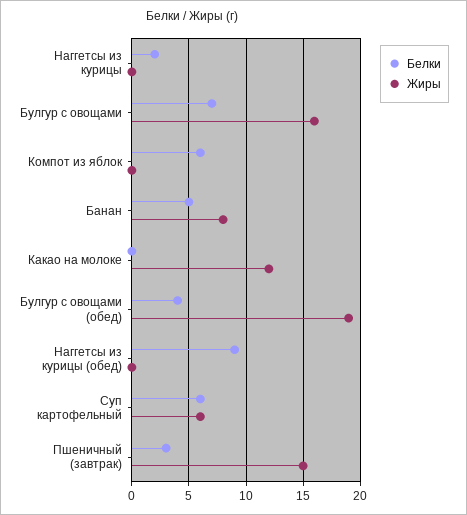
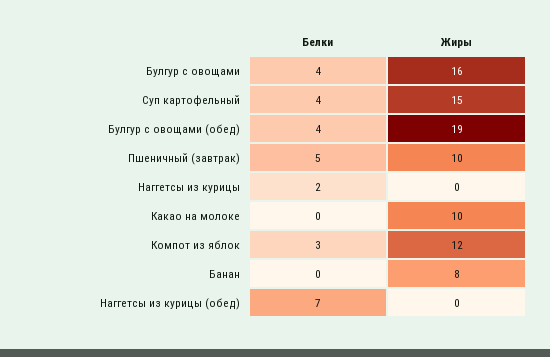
Белки, Булгур с овощами: 7 -> 4
Белки, Компот из яблок: 6 -> 3
Жиры, Компот из яблок: 0 -> 12
Белки, Банан: 5 -> 0
Жиры, Какао на молоке: 12 -> 10
Белки, Наггетсы из курицы (обед): 9 -> 7
Белки, Суп картофельный: 6 -> 4
Жиры, Суп картофельный: 6 -> 15
Белки, Пшеничный (завтрак): 3 -> 5
Жиры, Пшеничный (завтрак): 15 -> 10

